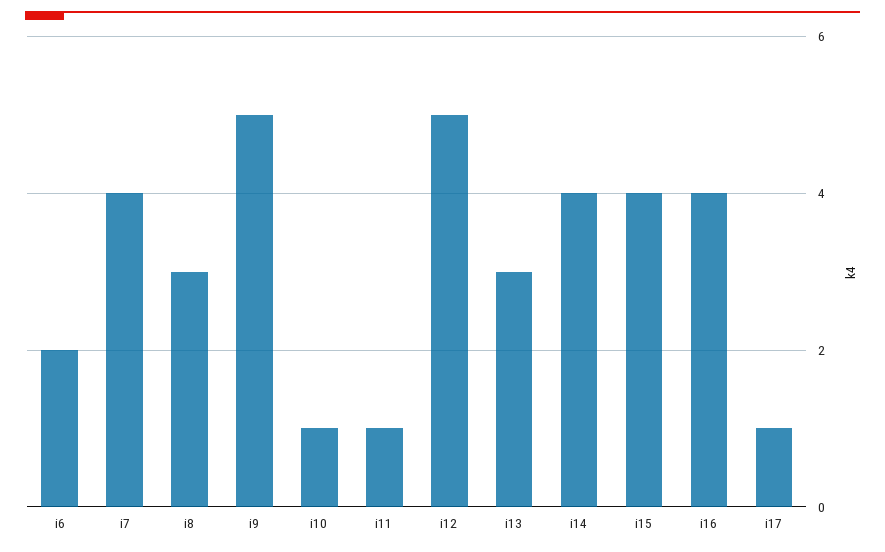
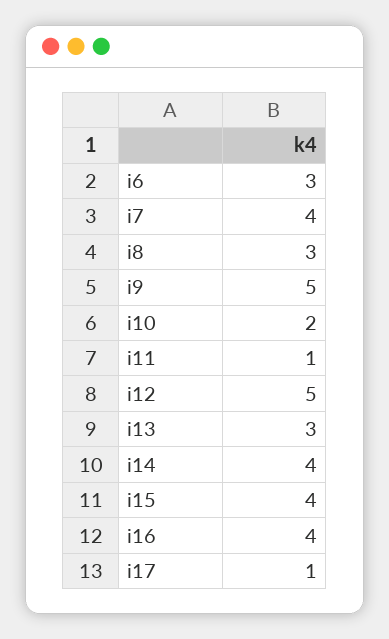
i6: 2 -> 3
i10: 1 -> 2

